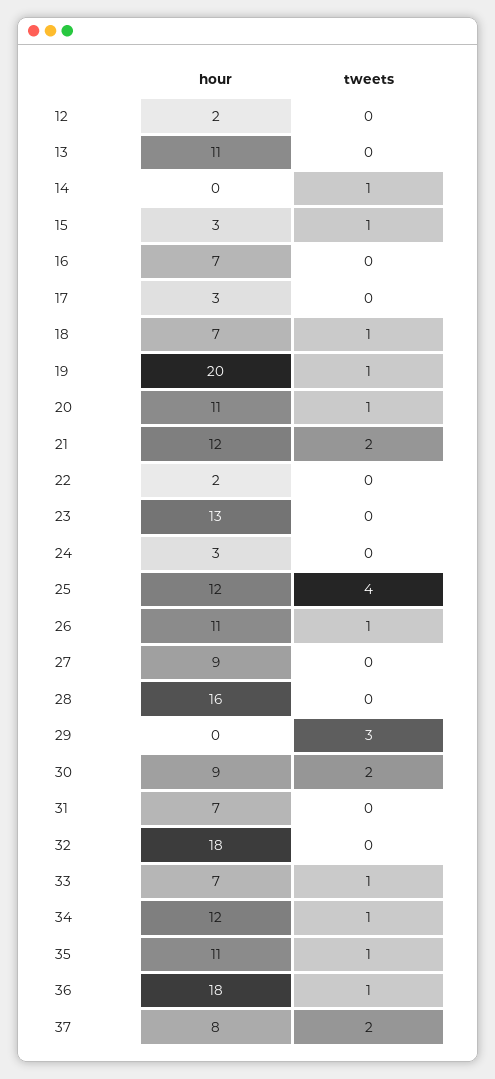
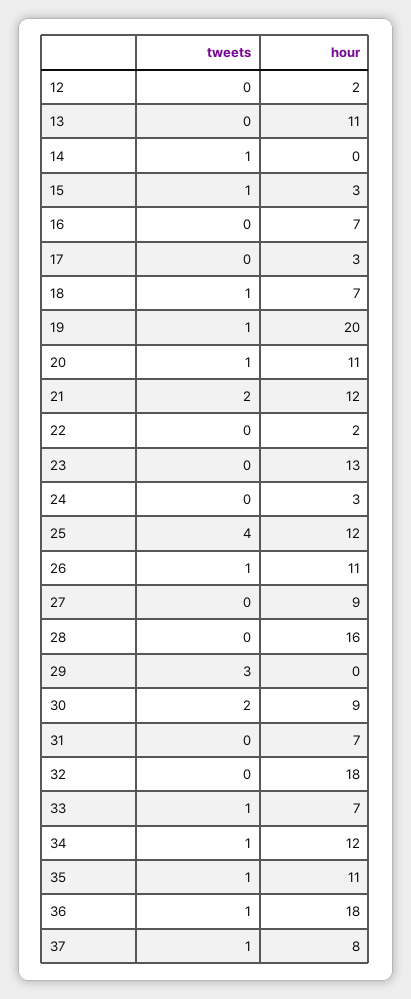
tweets, 37: 2 -> 1

